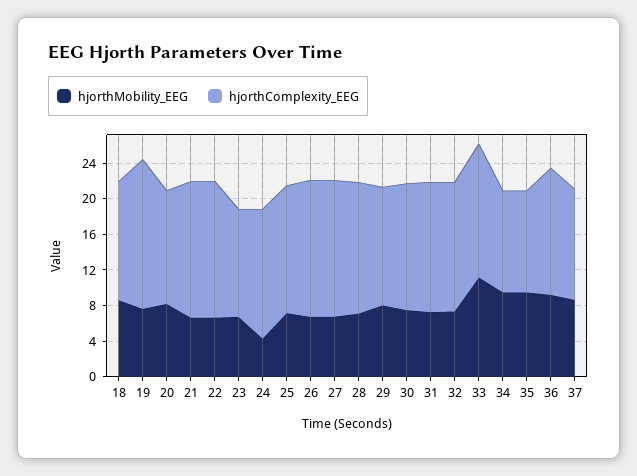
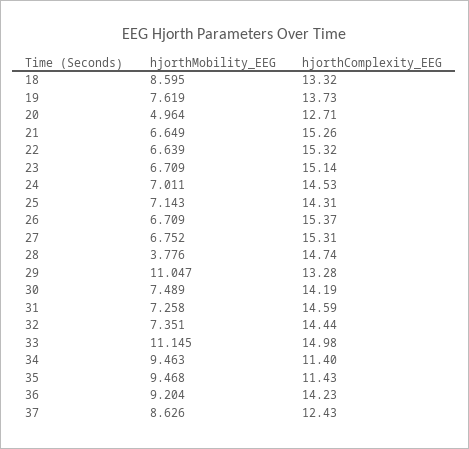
hjorthComplexity_EEG, 19: 17 -> 13.73
hjorthMobility_EEG, 20: 8 -> 4.964
hjorthComplexity_EEG, 23: 12 -> 15.14
hjorthMobility_EEG, 24: 4 -> 7.011
hjorthMobility_EEG, 28: 7 -> 3.776
hjorthMobility_EEG, 29: 8 -> 11.047

